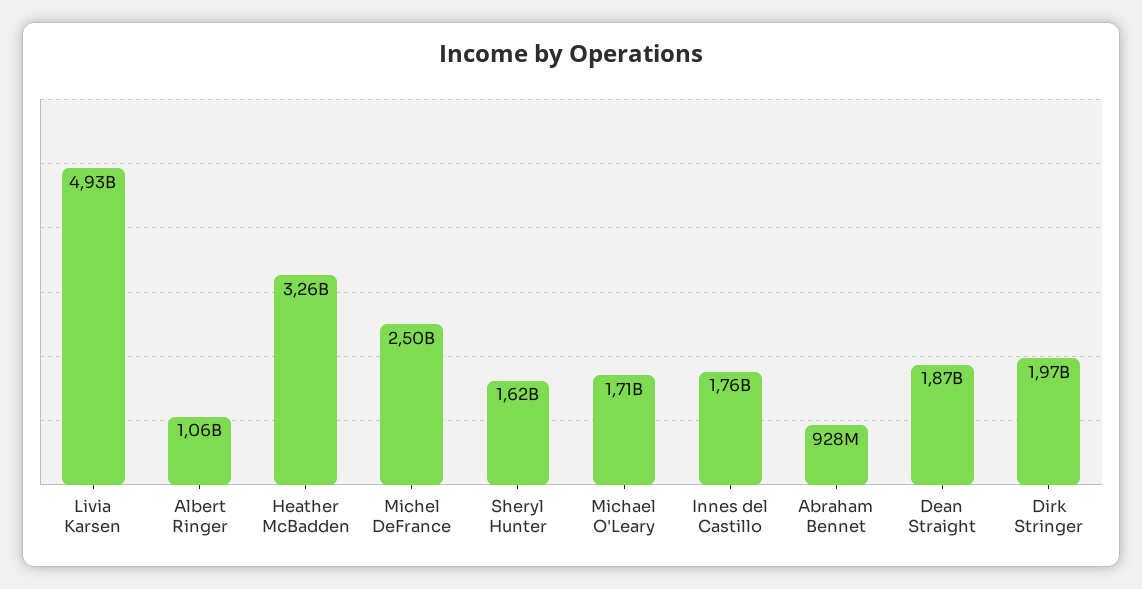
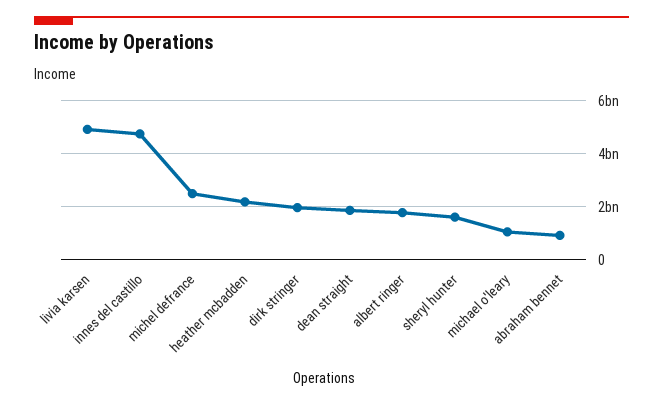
Albert Ringer: 1060000000 -> 1750000000
Heather McBadden: 3260000000 -> 2250000000
Michael O'Leary: 1710000000 -> 1000000000
Innes del Castillo: 1760000000 -> 4750000000

